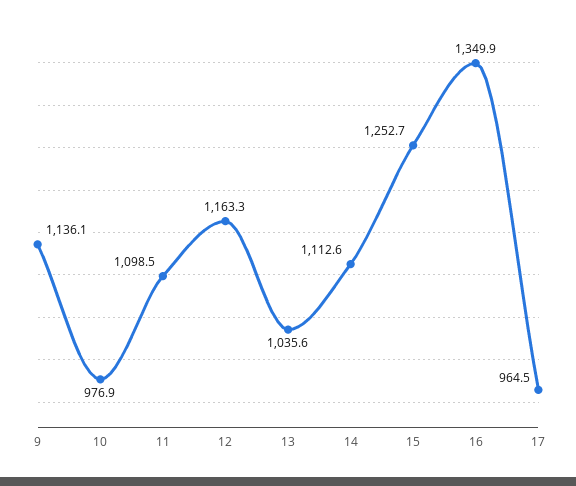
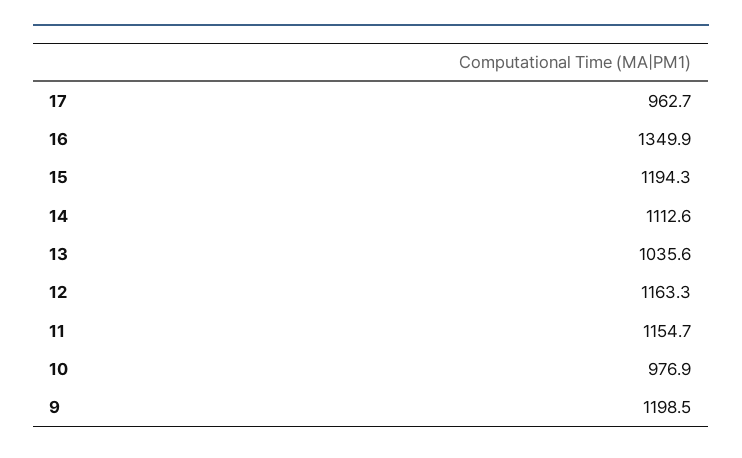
9: 1136.1 -> 1198.5
11: 1098.5 -> 1154.7
15: 1252.7 -> 1194.3
17: 964.5 -> 962.7

